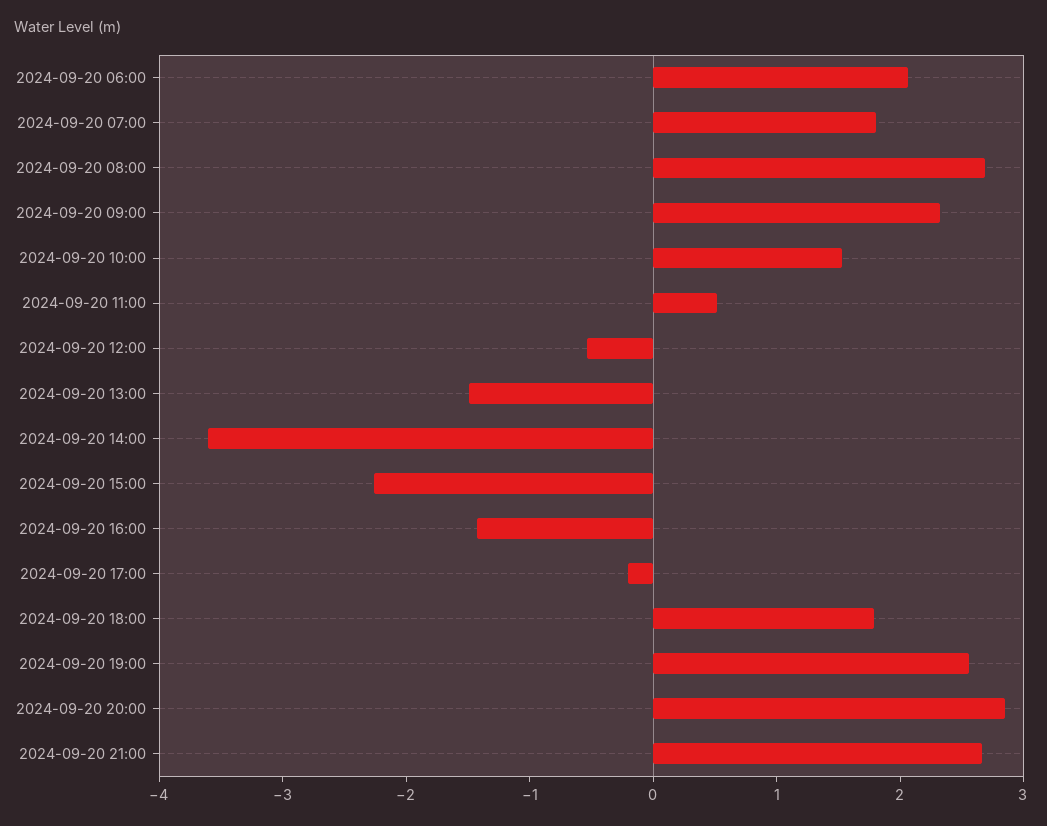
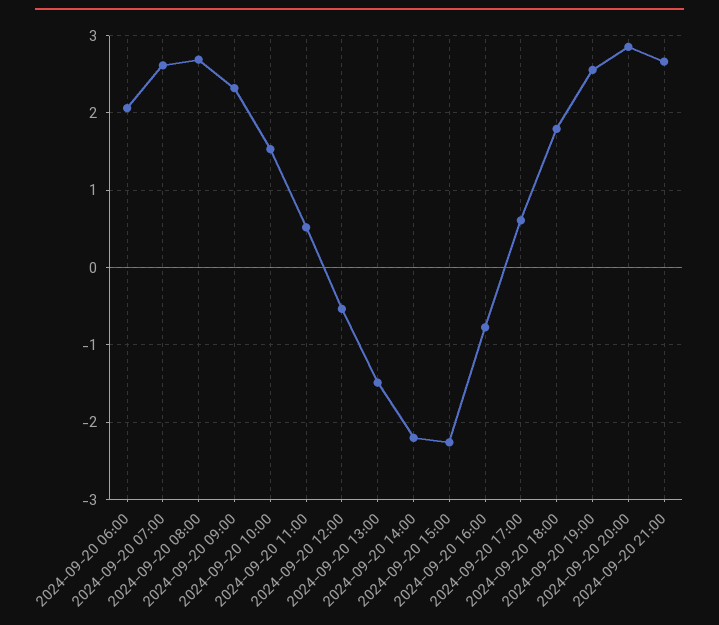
2024-09-20 07:00: 1.8 -> 2.6
2024-09-20 14:00: -3.6 -> -2.2
2024-09-20 16:00: -1.4 -> -0.8
2024-09-20 17:00: -0.2 -> 0.6

